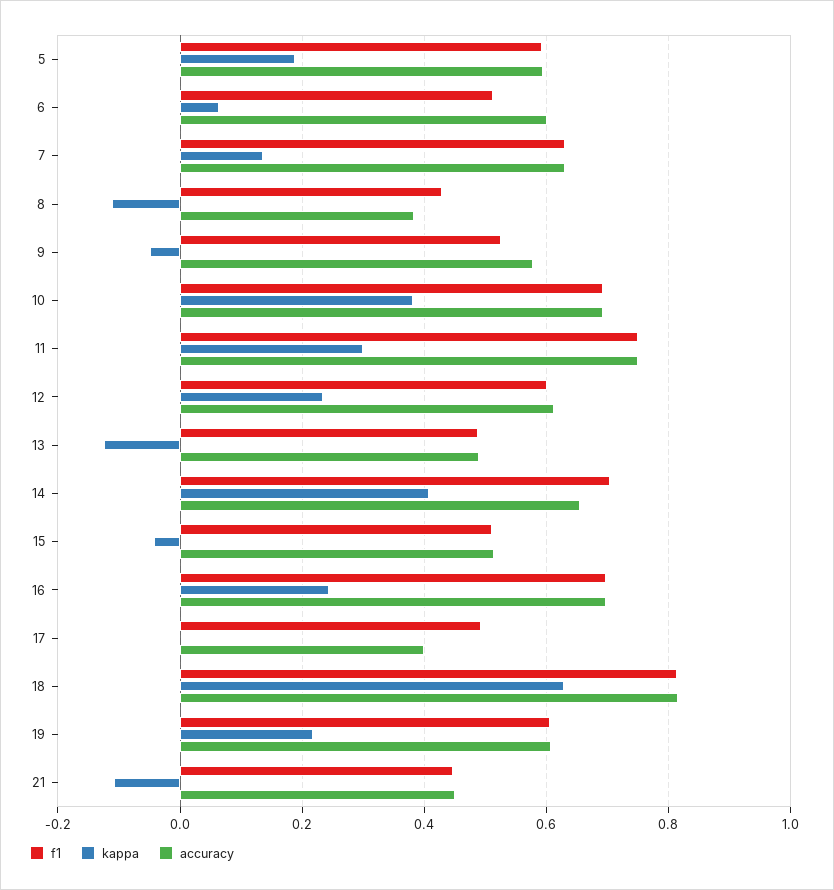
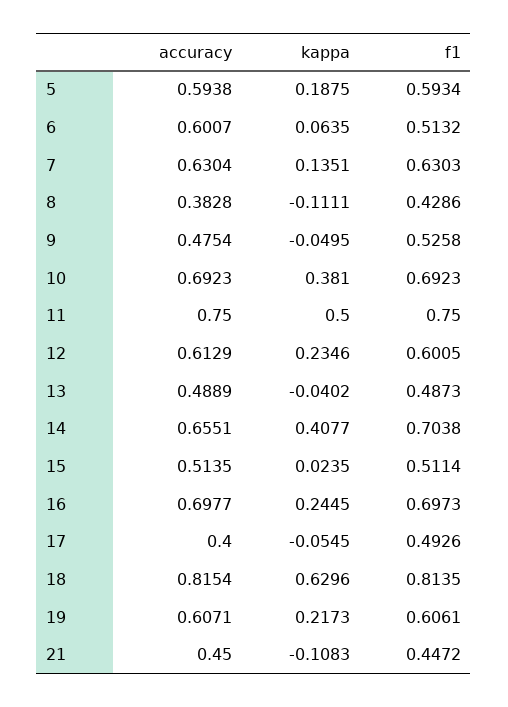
accuracy, 9: 0.58 -> 0.4754
kappa, 11: 0.3 -> 0.5
kappa, 13: -0.12 -> -0.0402
kappa, 15: -0.04 -> 0.0235
kappa, 17: 0 -> -0.0545

